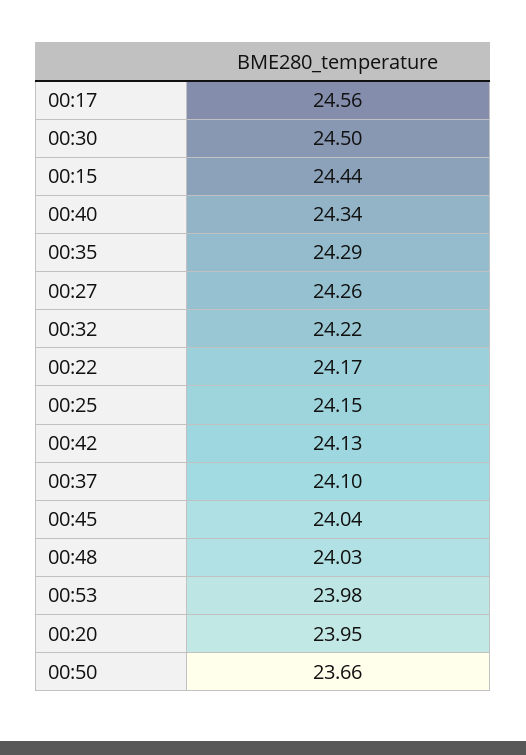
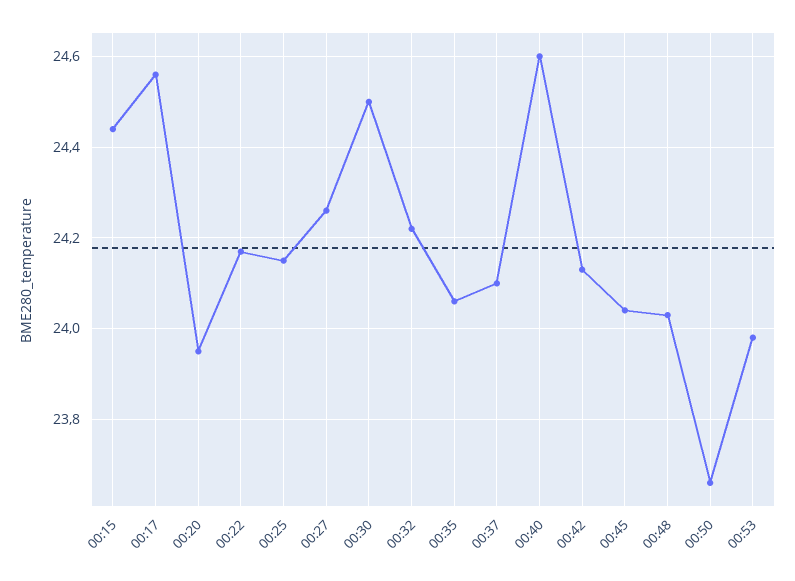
00:40: 24.34 -> 24.6
00:35: 24.29 -> 24.05

